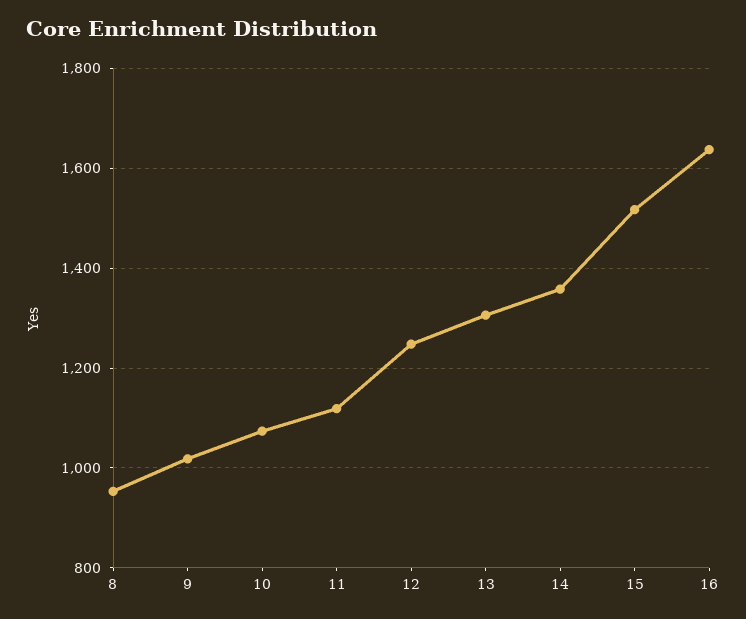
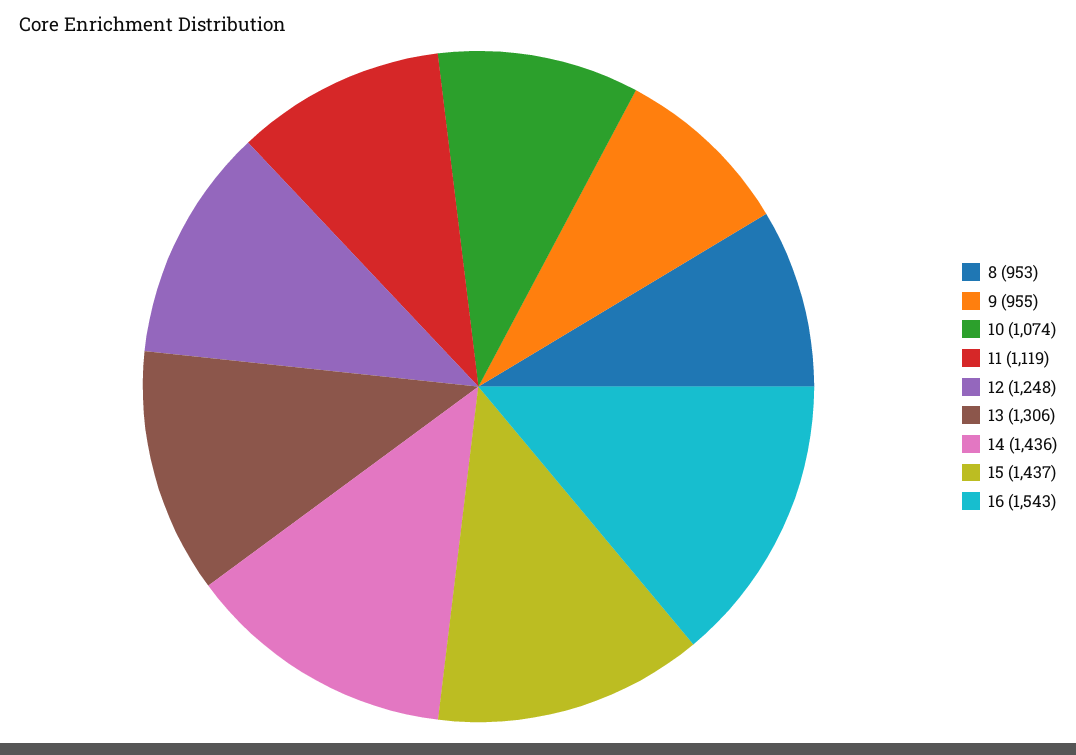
9: 1020 -> 955
14: 1360 -> 1436
15: 1520 -> 1437
16: 1640 -> 1543

